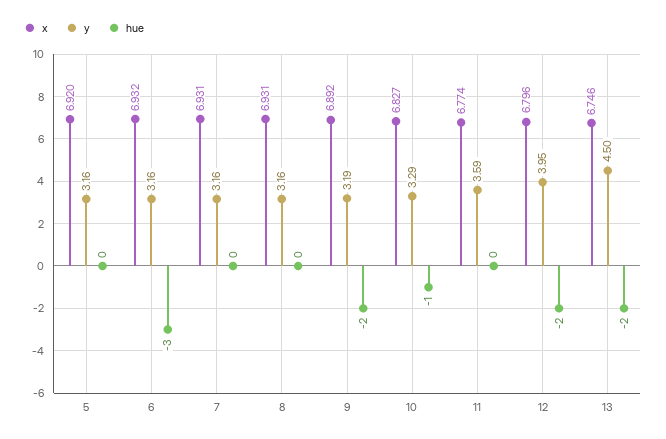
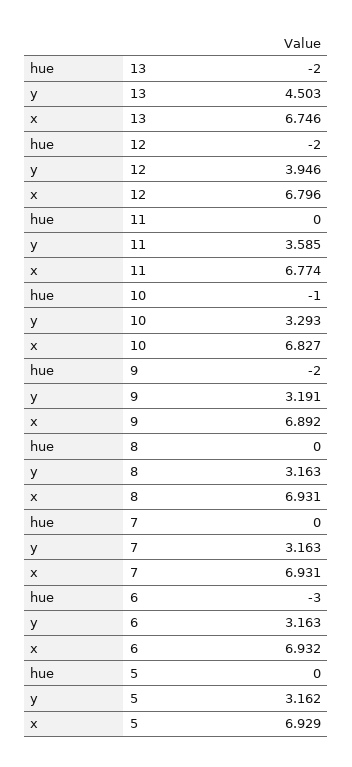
x, 5: 6.92 -> 6.929

